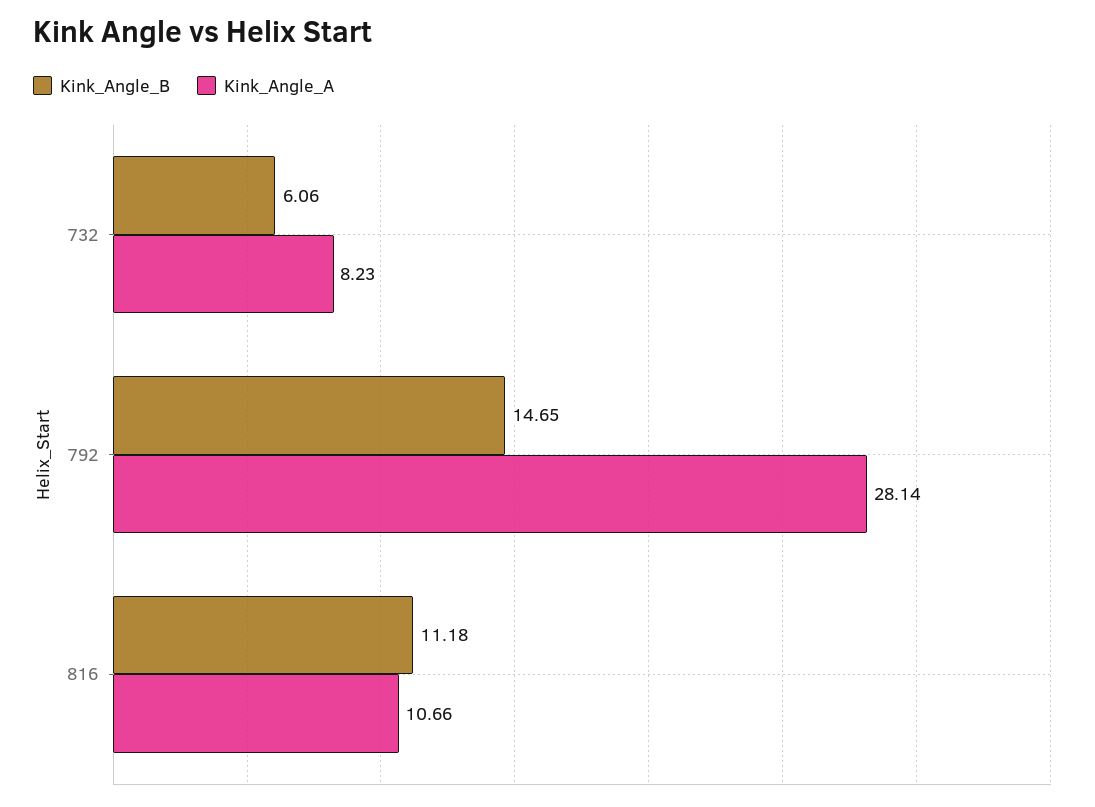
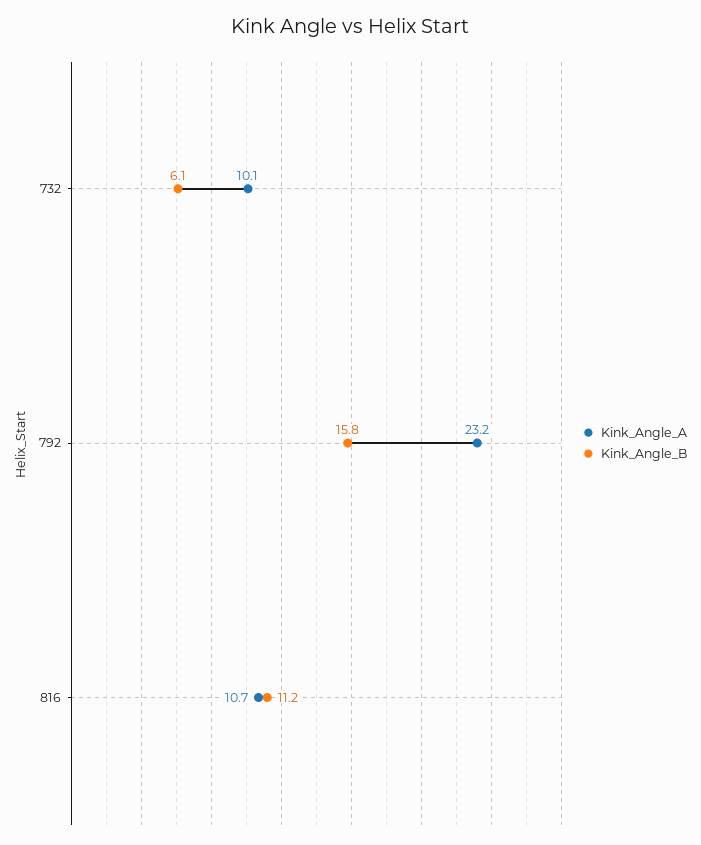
Kink_Angle_A, 732: 8.23 -> 10.1
Kink_Angle_B, 792: 14.65 -> 15.8
Kink_Angle_A, 792: 28.14 -> 23.2

